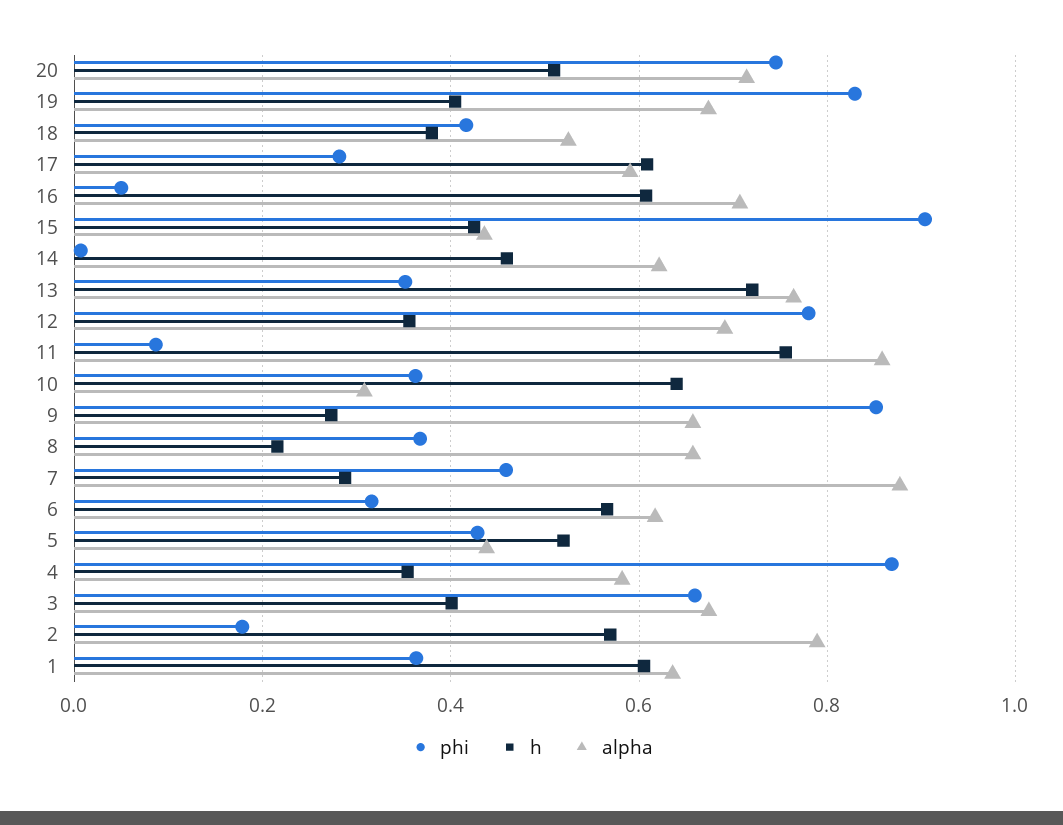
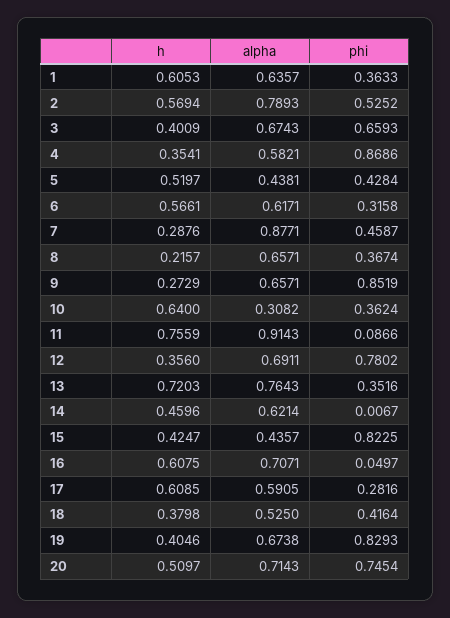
phi, 15: 0.9 -> 0.8225
alpha, 11: 0.86 -> 0.9143
phi, 2: 0.18 -> 0.5252

